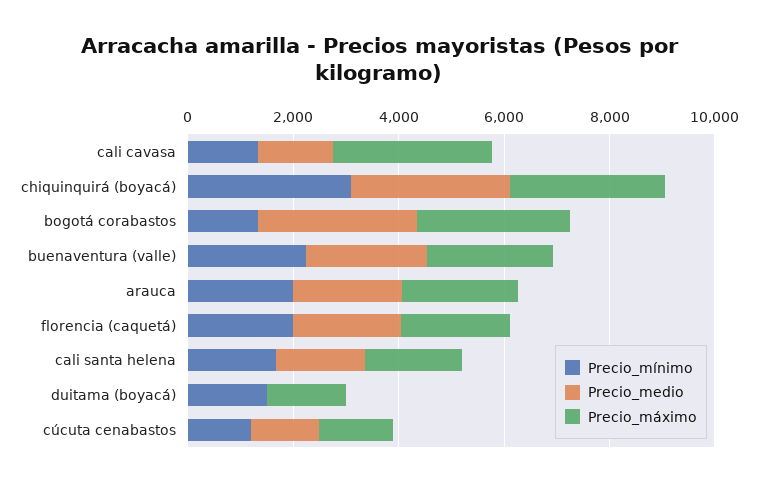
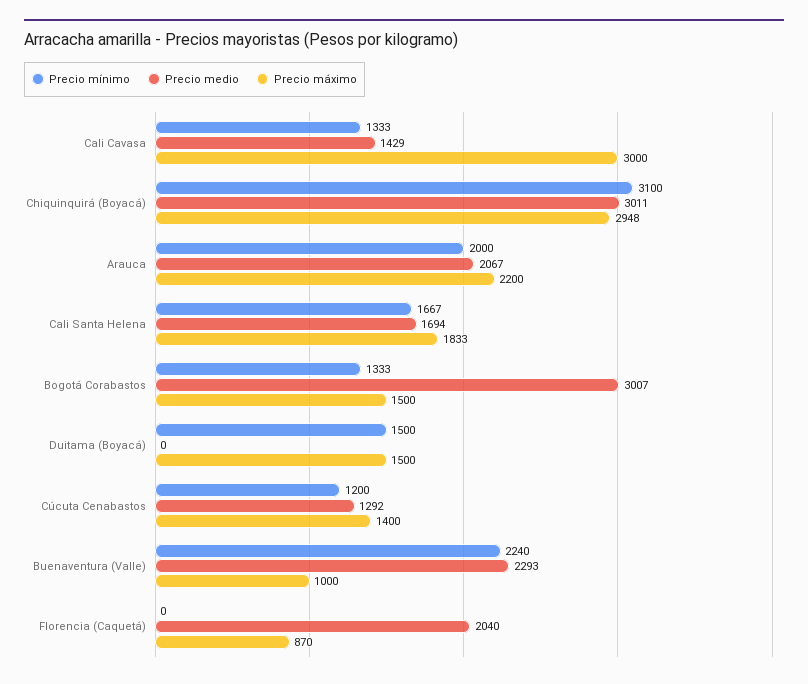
Precio_máximo, bogotá corabastos: 3000 -> 1500
Precio_máximo, buenaventura (valle): 2500 -> 1000
Precio_mínimo, florencia (caquetá): 2000 -> 0
Precio_máximo, florencia (caquetá): 2000 -> 870

